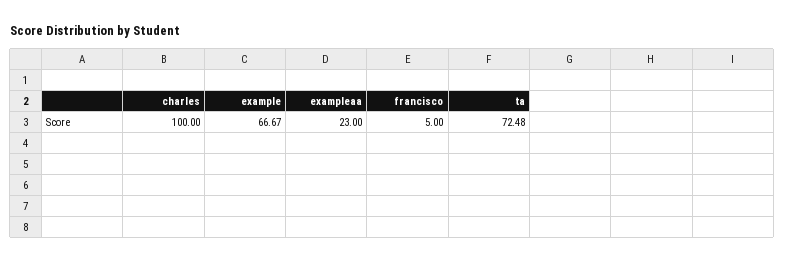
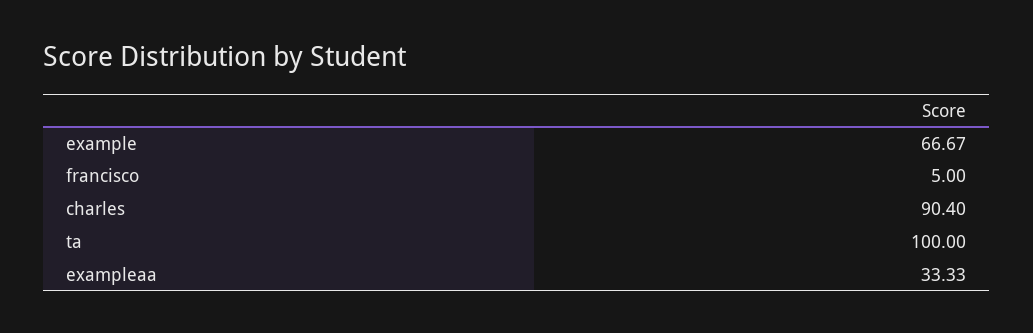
charles: 100 -> 90.4
exampleaa: 23 -> 33.33
ta: 72.48 -> 100

